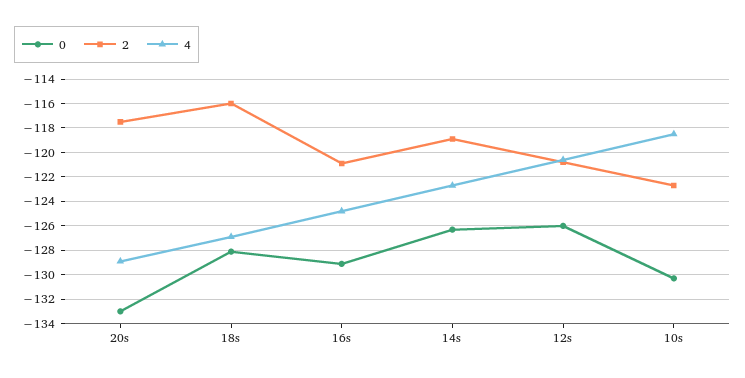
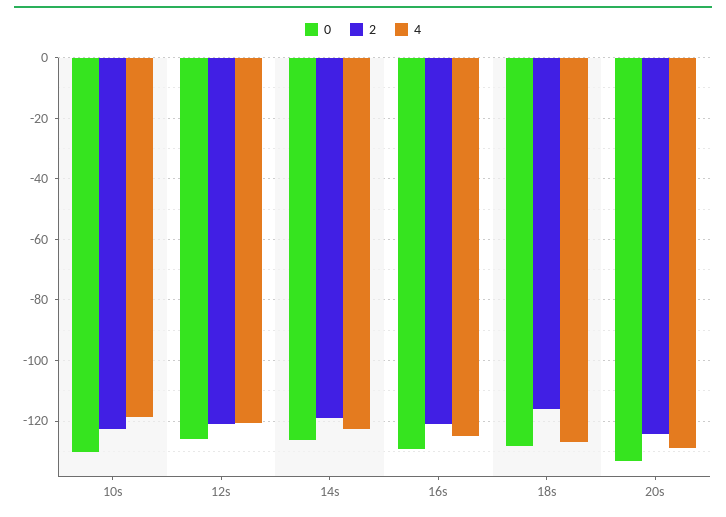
2, 20s: -117.5 -> -124

